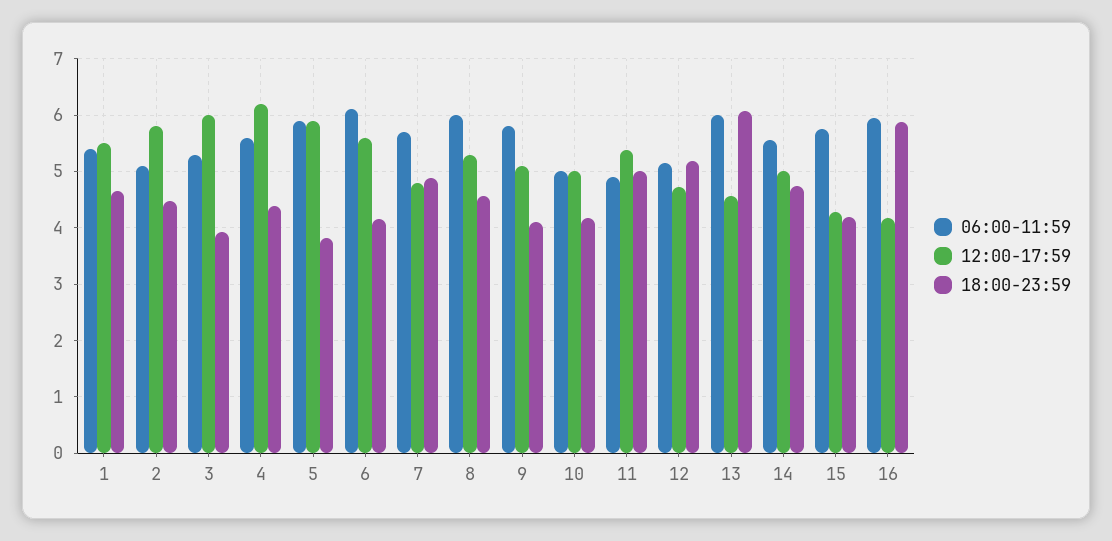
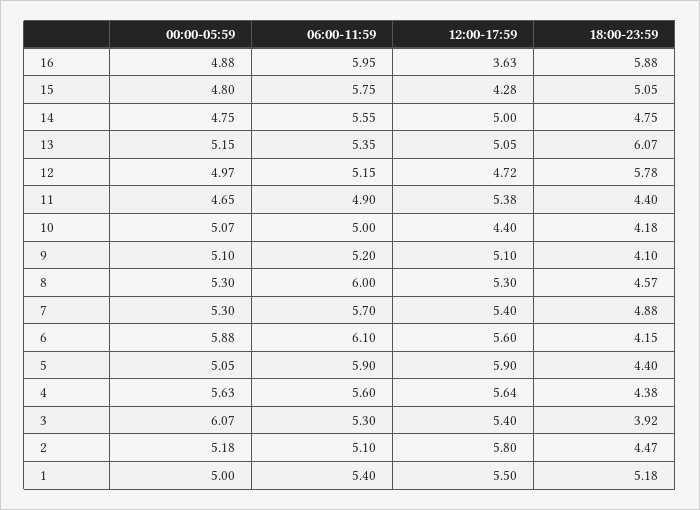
18:00-23:59, 1: 4.6 -> 5.18
12:00-17:59, 3: 6 -> 5.4
12:00-17:59, 4: 6.2 -> 5.64
18:00-23:59, 5: 3.8 -> 4.4
12:00-17:59, 7: 4.8 -> 5.4
06:00-11:59, 9: 5.8 -> 5.2
12:00-17:59, 10: 5 -> 4.4
18:00-23:59, 11: 5 -> 4.4
18:00-23:59, 12: 5.2 -> 5.78
06:00-11:59, 13: 6 -> 5.35
12:00-17:59, 13: 4.6 -> 5.05
18:00-23:59, 15: 4.2 -> 5.05
12:00-17:59, 16: 4.2 -> 3.63
00:00-05:59, 16: none -> 4.88
00:00-05:59, 15: none -> 4.8
00:00-05:59, 14: none -> 4.75
00:00-05:59, 13: none -> 5.15
00:00-05:59, 12: none -> 4.97
00:00-05:59, 11: none -> 4.65
00:00-05:59, 10: none -> 5.07
00:00-05:59, 9: none -> 5.1
00:00-05:59, 8: none -> 5.3
00:00-05:59, 7: none -> 5.3
00:00-05:59, 6: none -> 5.88
00:00-05:59, 5: none -> 5.05
00:00-05:59, 4: none -> 5.63
00:00-05:59, 3: none -> 6.07
00:00-05:59, 2: none -> 5.18
00:00-05:59, 1: none -> 5

